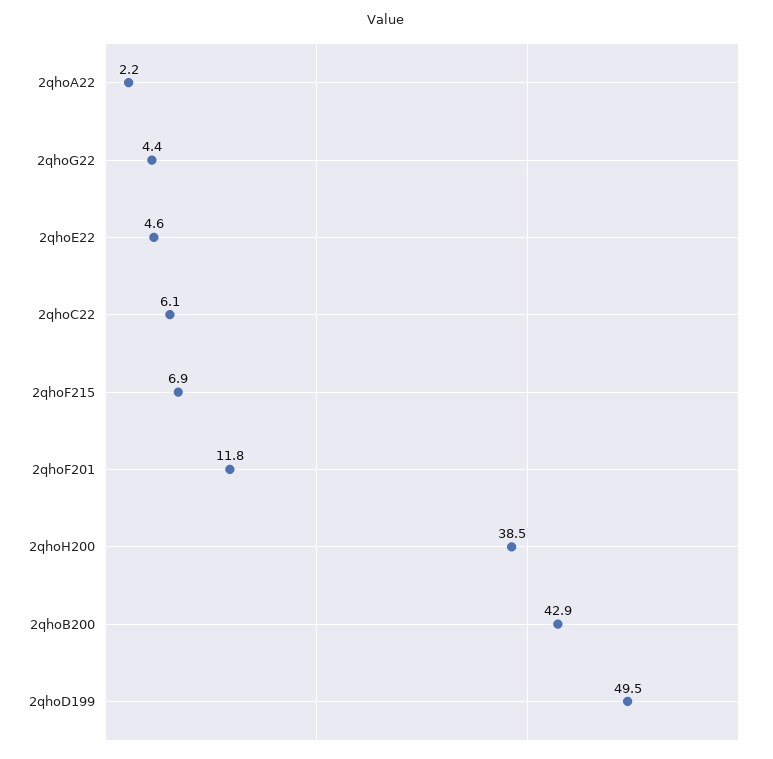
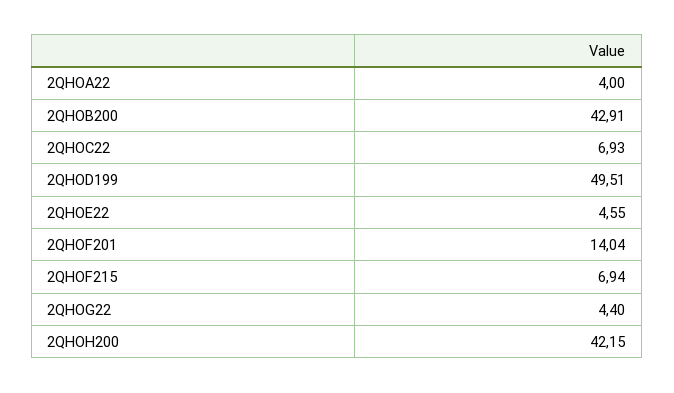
2qhoA22: 2.2 -> 4
2qhoC22: 6.1 -> 6.93
2qhoF201: 11.8 -> 14.04
2qhoH200: 38.5 -> 42.15

